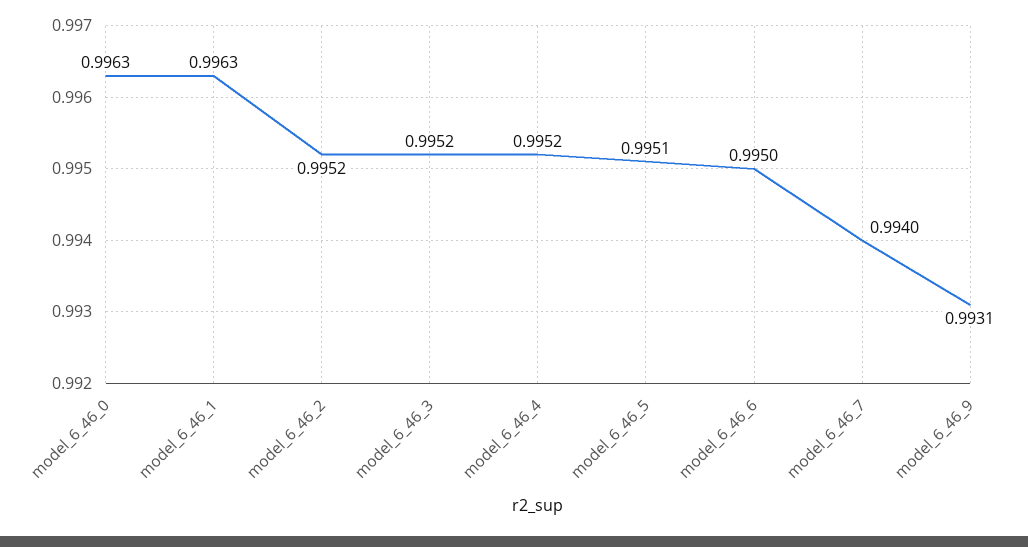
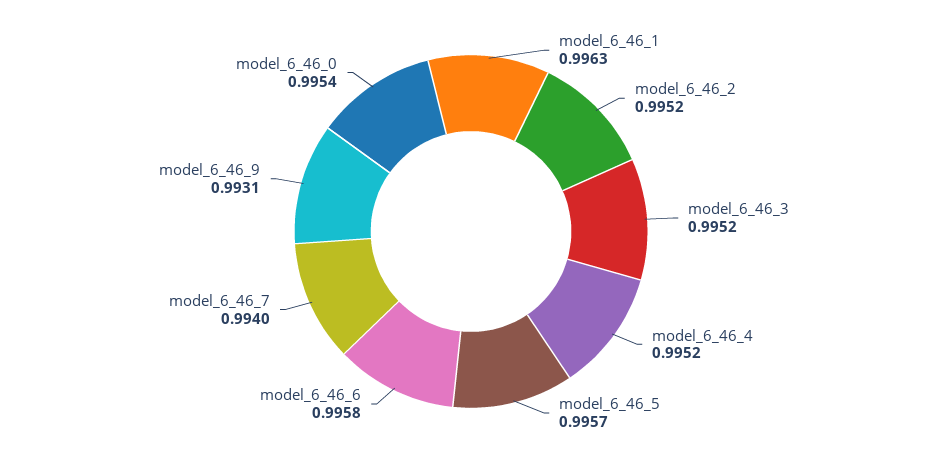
model_6_46_0: 0.9963 -> 0.9954
model_6_46_5: 0.9951 -> 0.9957
model_6_46_6: 0.995 -> 0.9958

